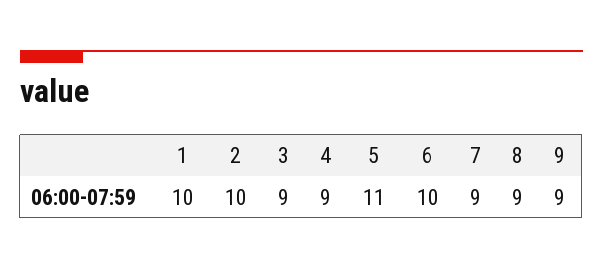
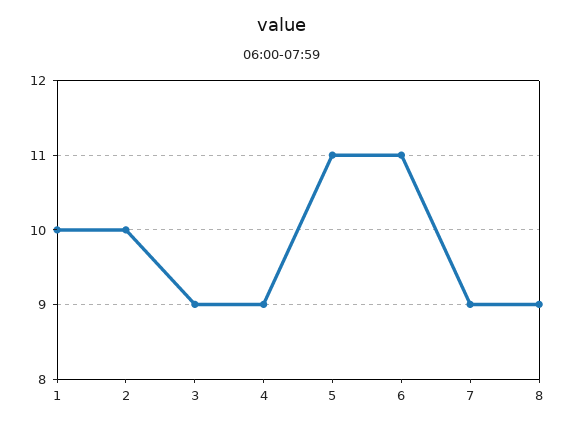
6: 10 -> 11
9: 9 -> none

